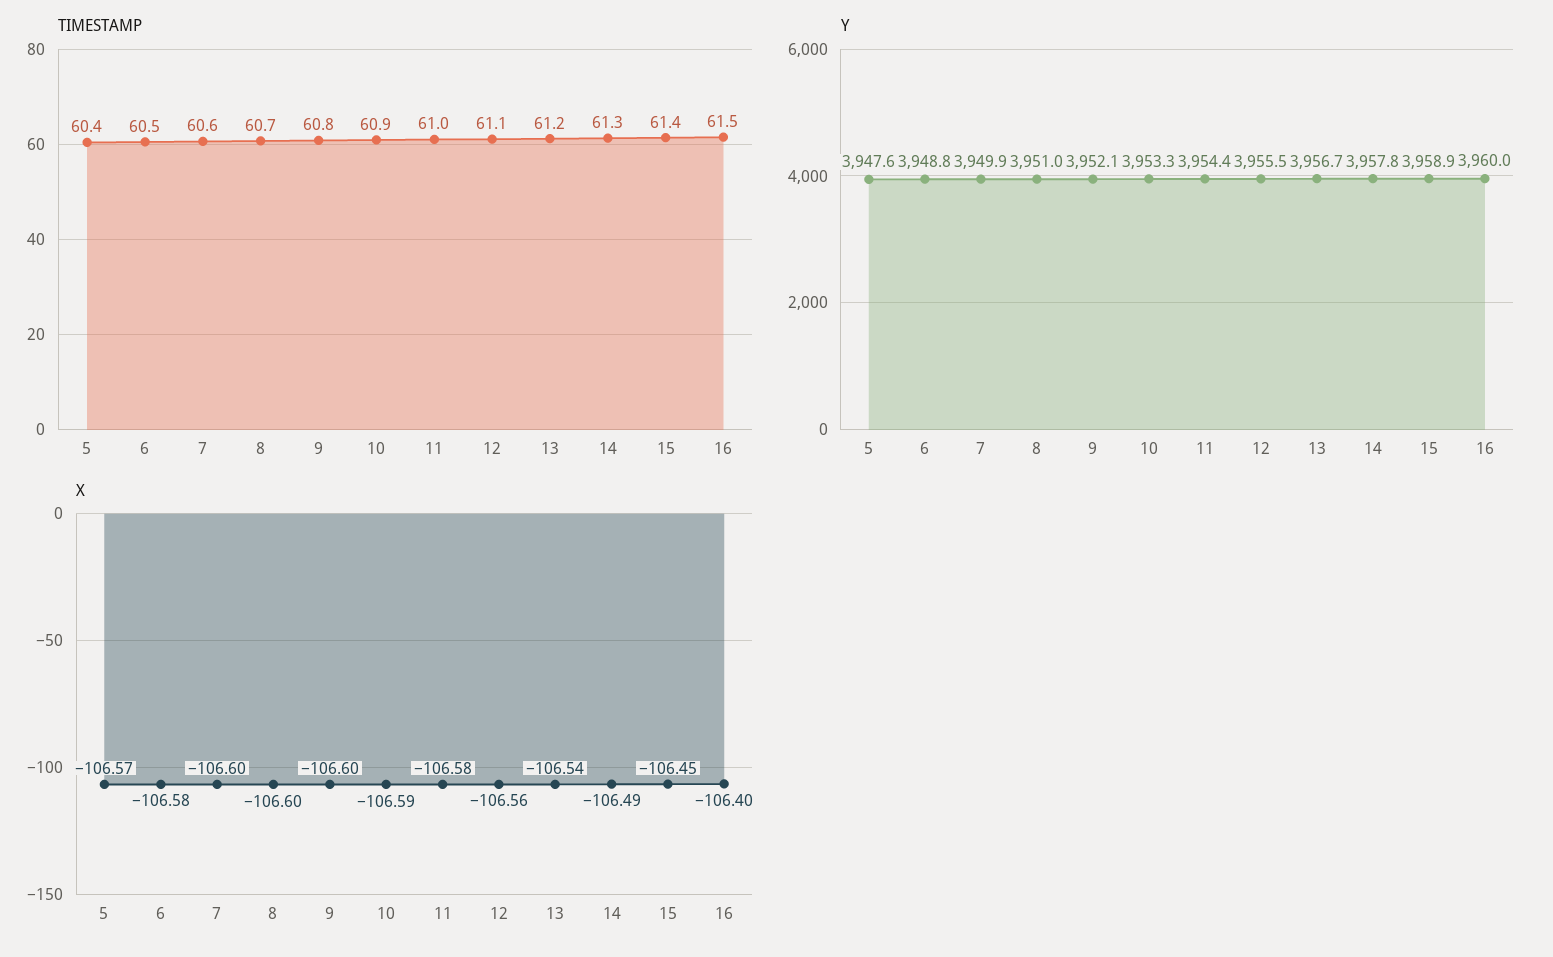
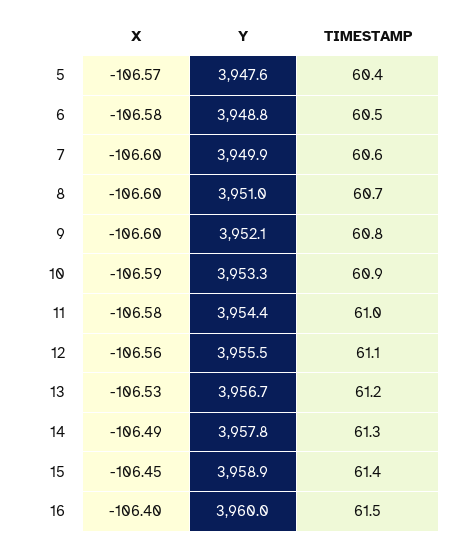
X, 13: -106.54 -> -106.53

